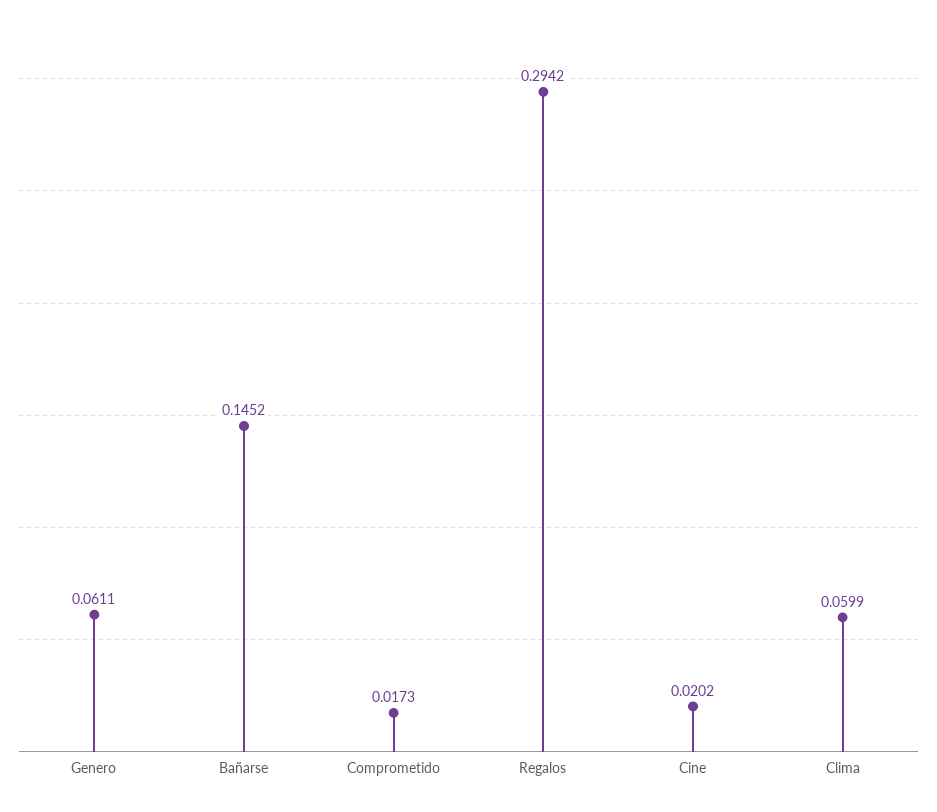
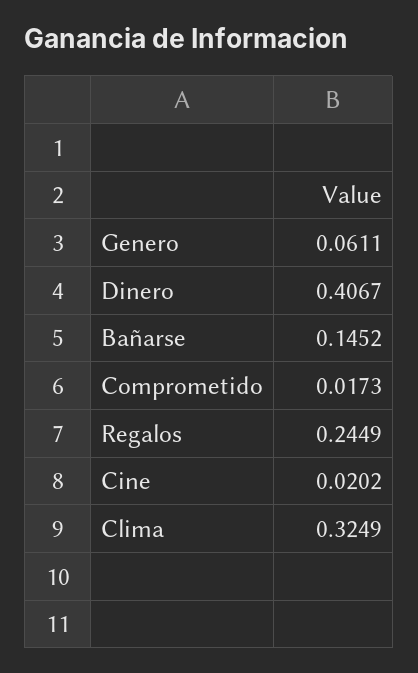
Regalos: 0.2942 -> 0.2449
Clima: 0.0599 -> 0.3249
Dinero: none -> 0.4067

